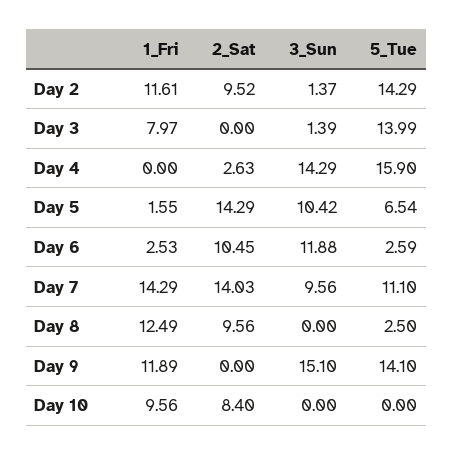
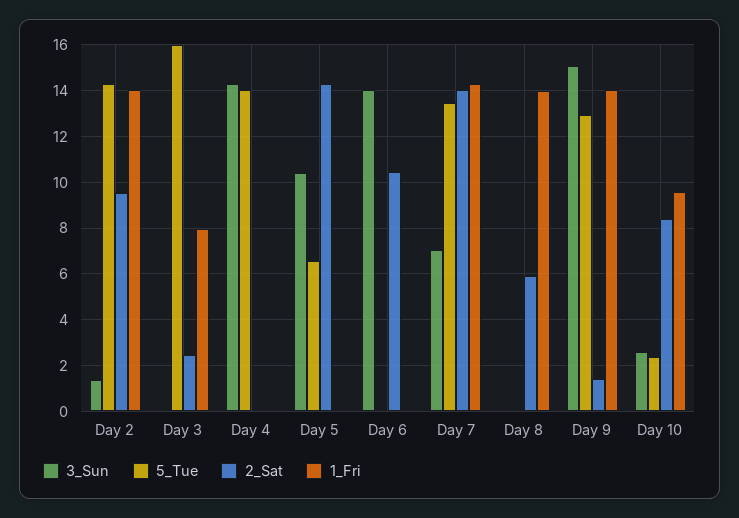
1_Fri, Day 2: 11.61 -> 14
2_Sat, Day 3: 0 -> 2.5
3_Sun, Day 3: 1.39 -> 0
5_Tue, Day 3: 13.99 -> 16
2_Sat, Day 4: 2.63 -> 0
5_Tue, Day 4: 15.9 -> 14
1_Fri, Day 5: 1.55 -> 0
1_Fri, Day 6: 2.53 -> 0
3_Sun, Day 6: 11.88 -> 14
5_Tue, Day 6: 2.59 -> 0
3_Sun, Day 7: 9.56 -> 7
5_Tue, Day 7: 11.1 -> 13.5
1_Fri, Day 8: 12.49 -> 14
2_Sat, Day 8: 9.56 -> 6
5_Tue, Day 8: 2.5 -> 0
1_Fri, Day 9: 11.89 -> 14
2_Sat, Day 9: 0 -> 1.5
5_Tue, Day 9: 14.1 -> 13
3_Sun, Day 10: 0 -> 2.5
5_Tue, Day 10: 0 -> 2.5

